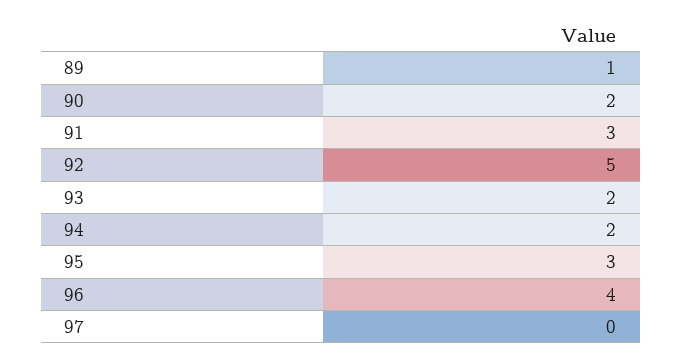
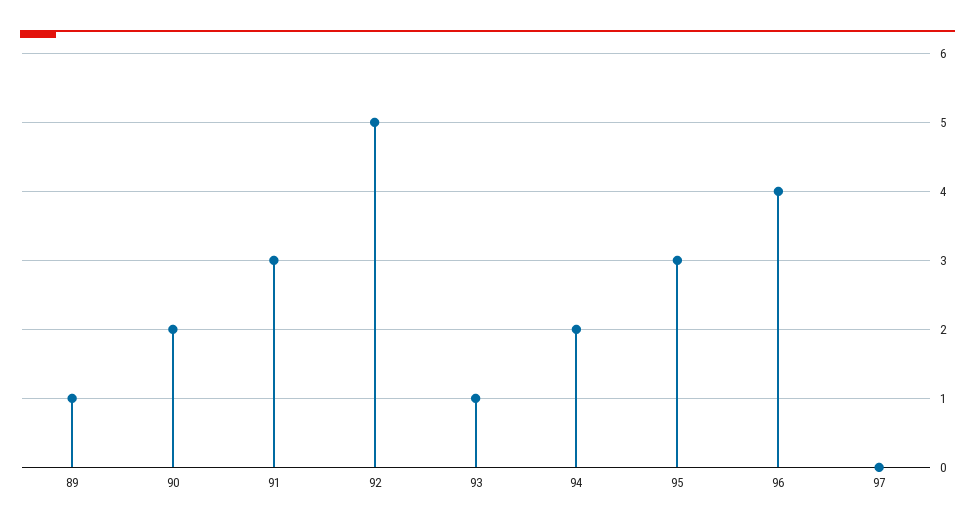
93: 2 -> 1

